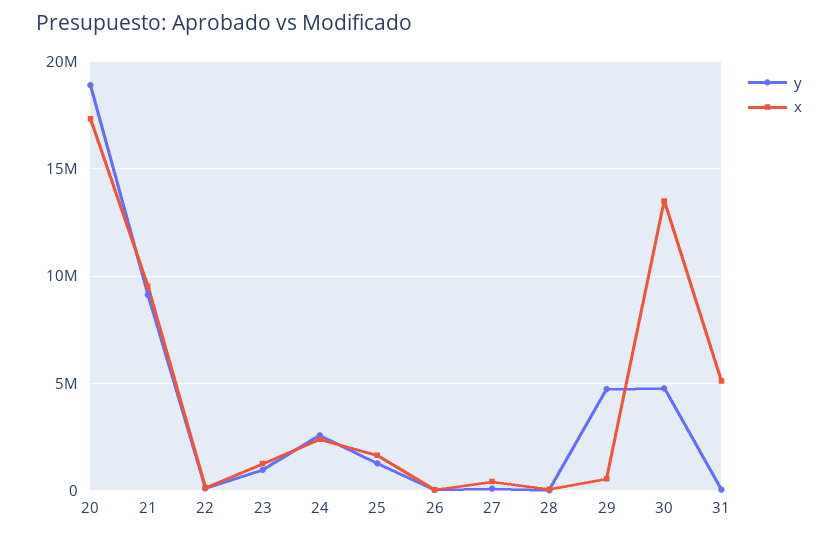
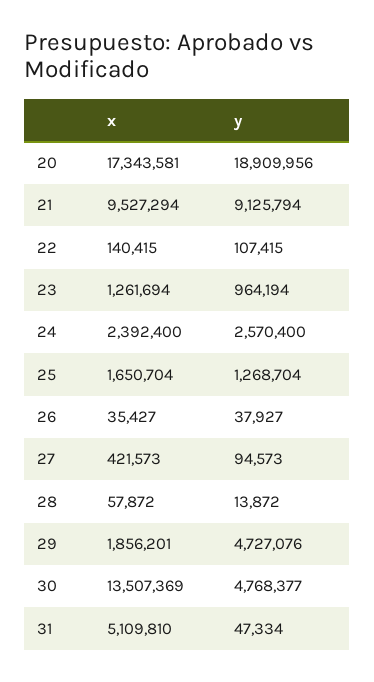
x, 29: 500000 -> 1856201

